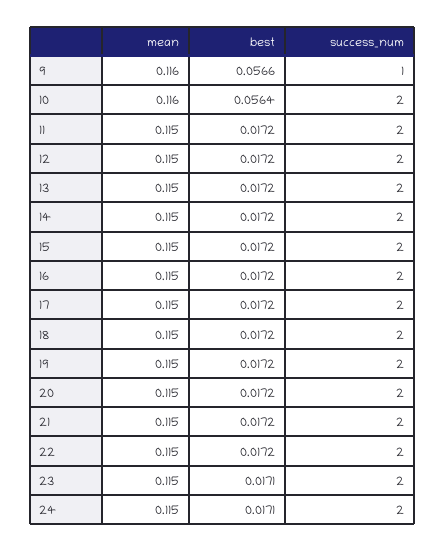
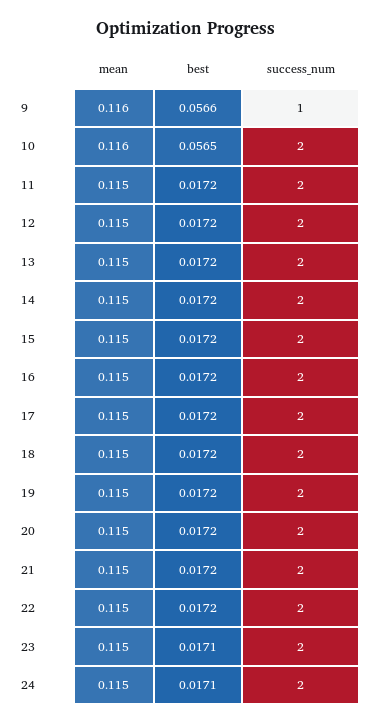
best, 10: 0.0564 -> 0.0565

